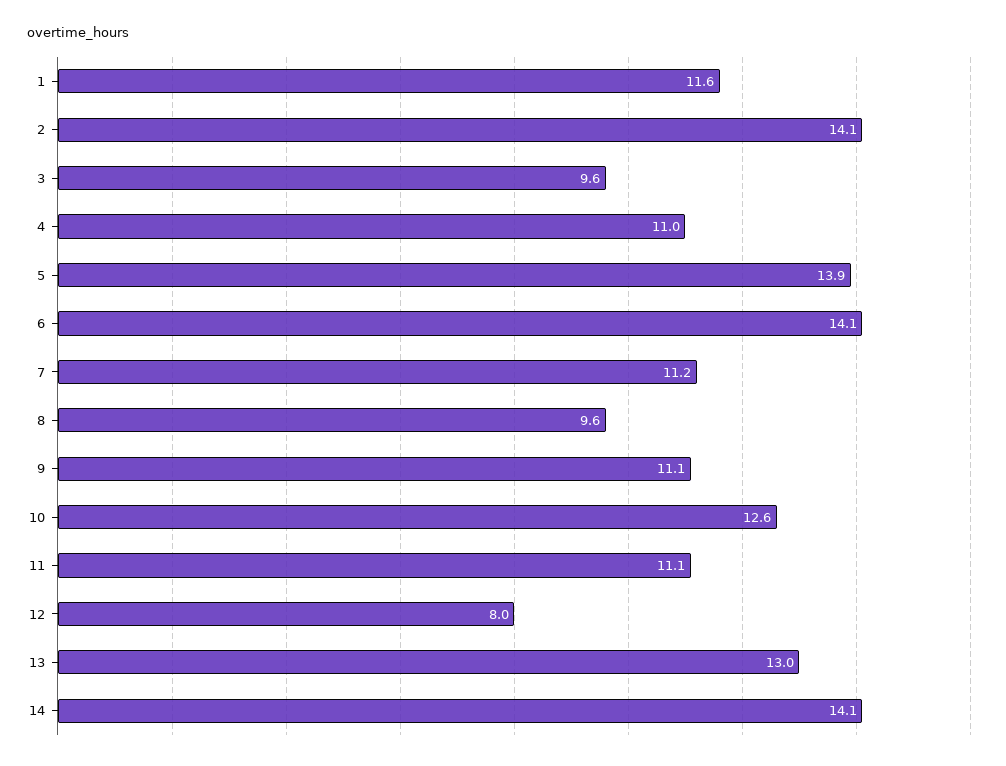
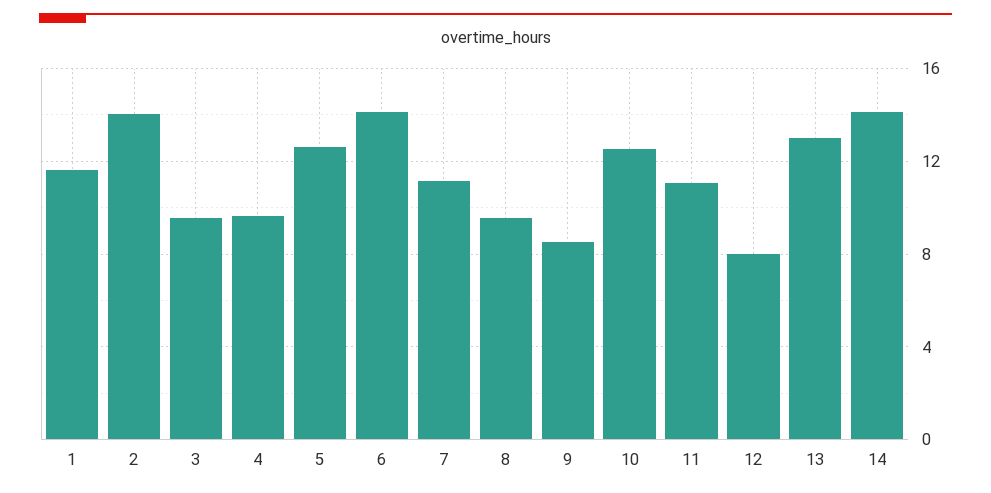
4: 11 -> 9.5
5: 13.9 -> 12.5
9: 11.1 -> 8.5

